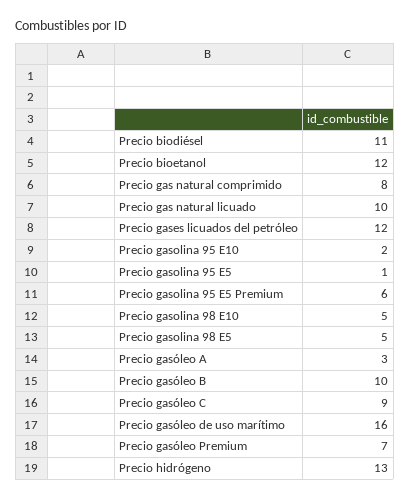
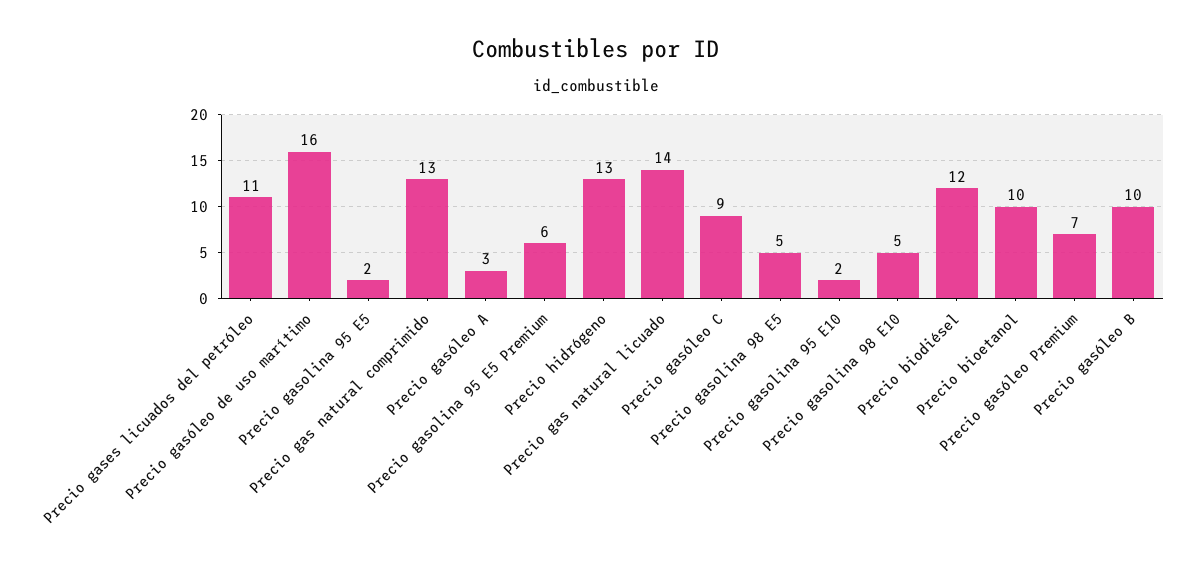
Precio biodiésel: 11 -> 12
Precio bioetanol: 12 -> 10
Precio gas natural comprimido: 8 -> 13
Precio gas natural licuado: 10 -> 14
Precio gases licuados del petróleo: 12 -> 11
Precio gasolina 95 E5: 1 -> 2

